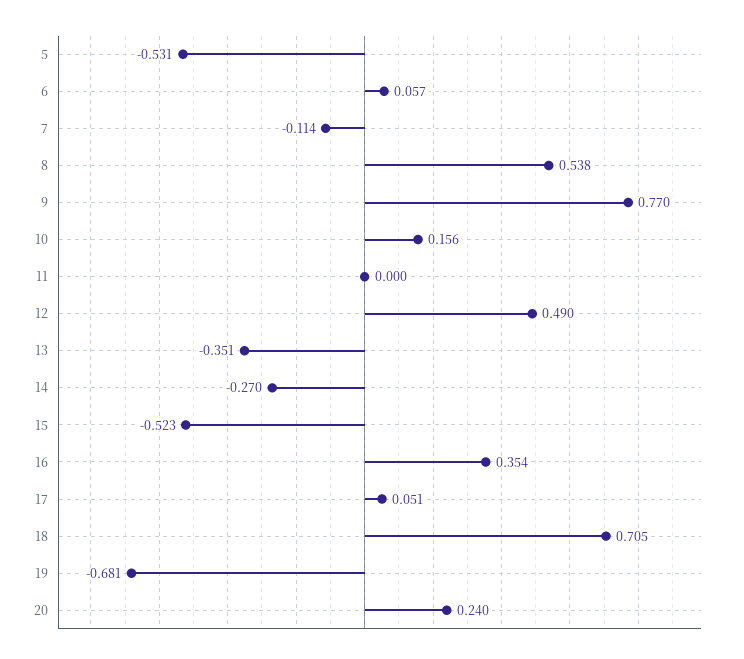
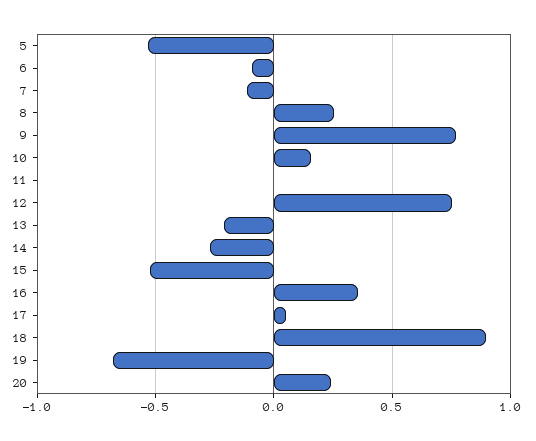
6: 0.057 -> -0.1
8: 0.538 -> 0.25
12: 0.49 -> 0.75
13: -0.351 -> -0.2
18: 0.705 -> 0.9

